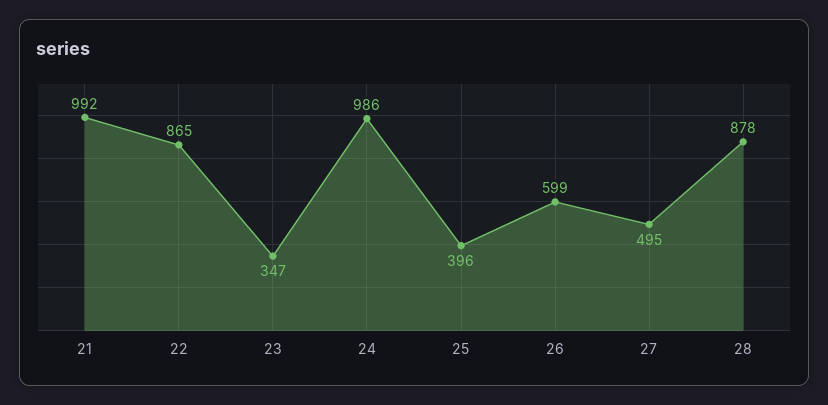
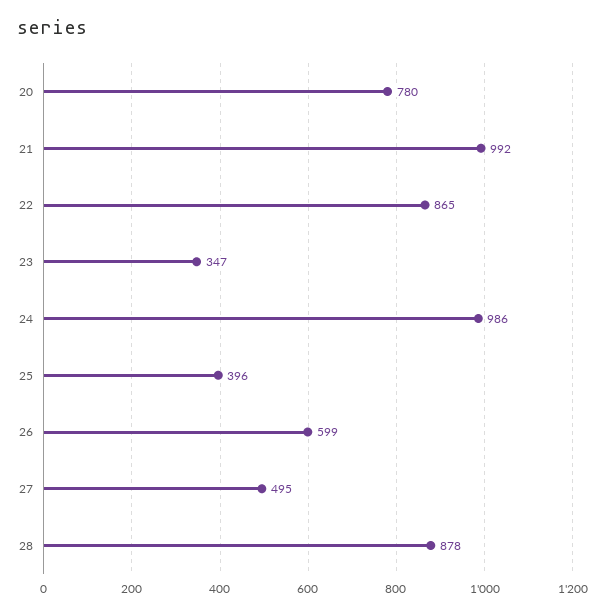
20: none -> 780

